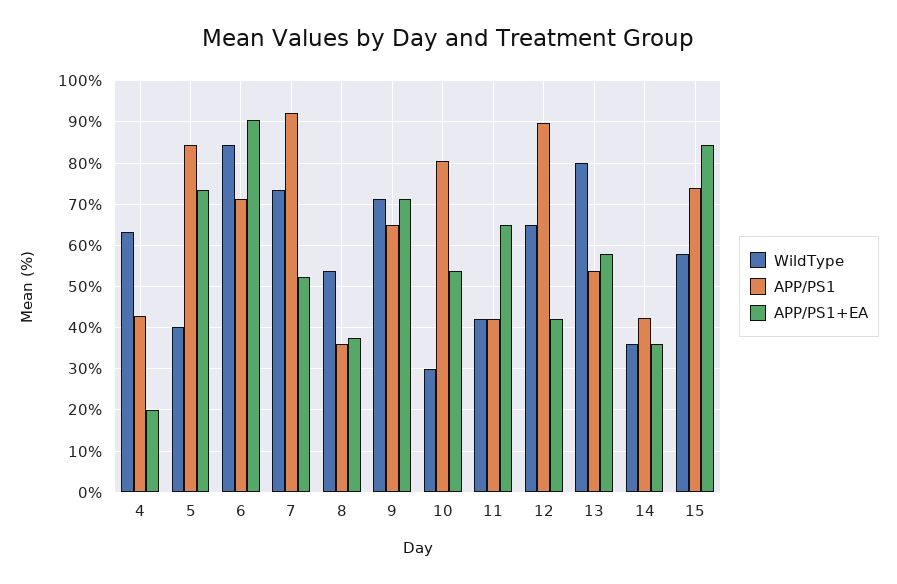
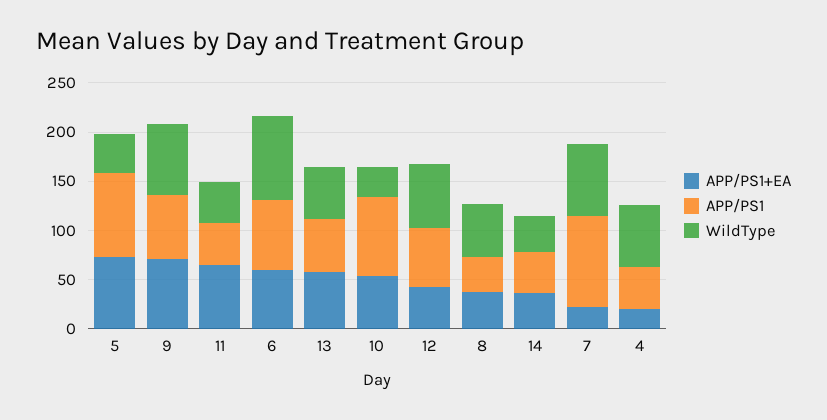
APP/PS1+EA, 6: 90 -> 60
APP/PS1+EA, 7: 52 -> 20
APP/PS1, 12: 90 -> 60
WildType, 13: 80 -> 50
WildType, 15: 58 -> none
APP/PS1, 15: 74 -> none
APP/PS1+EA, 15: 84 -> none

